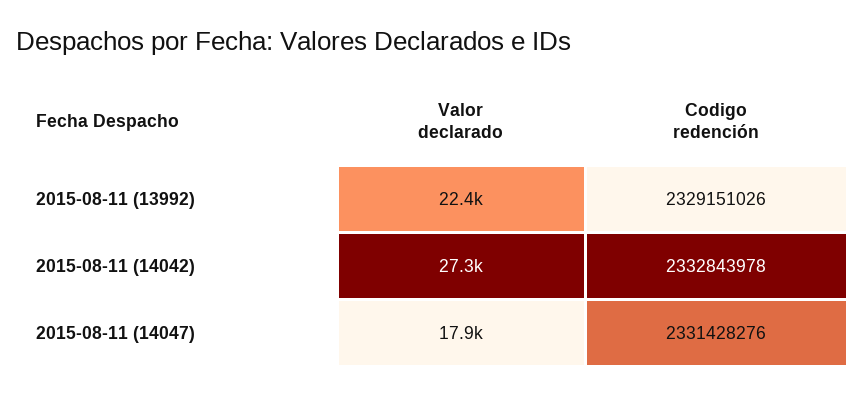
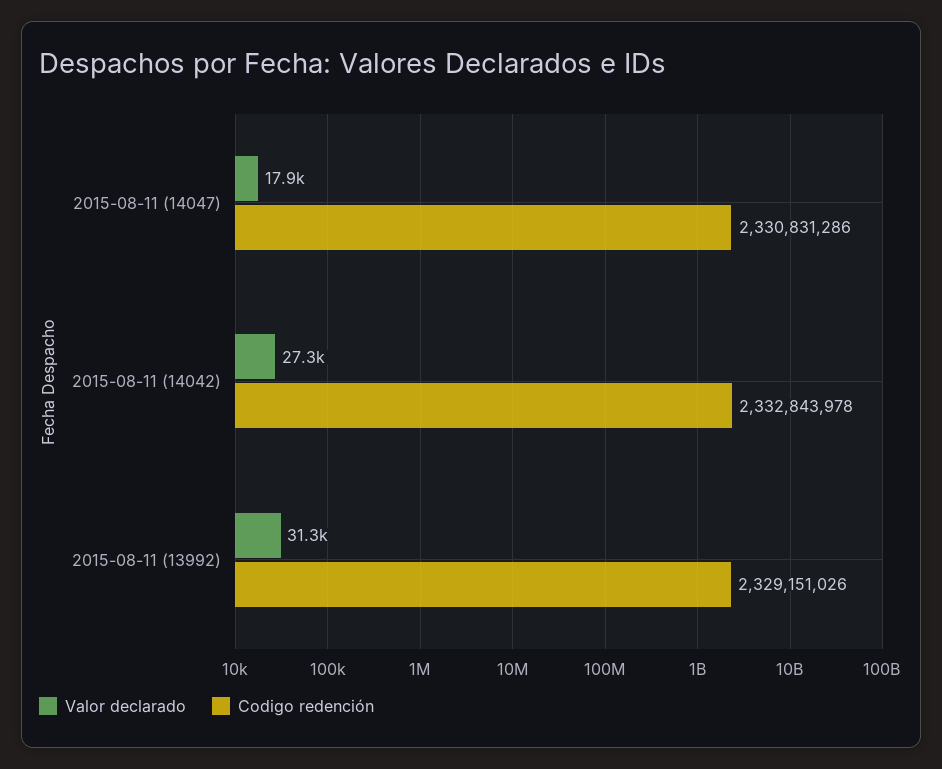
Valor declarado, 2015-08-11 (13992): 22400 -> 31300
Codigo redención, 2015-08-11 (14047): 2331428276 -> 2330831286

